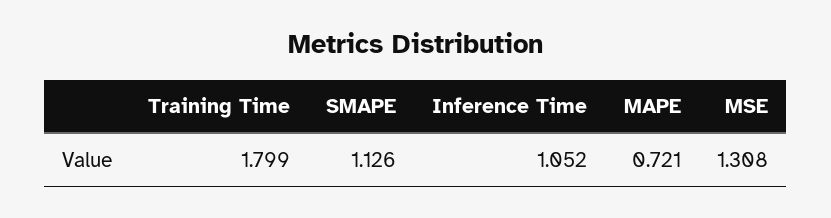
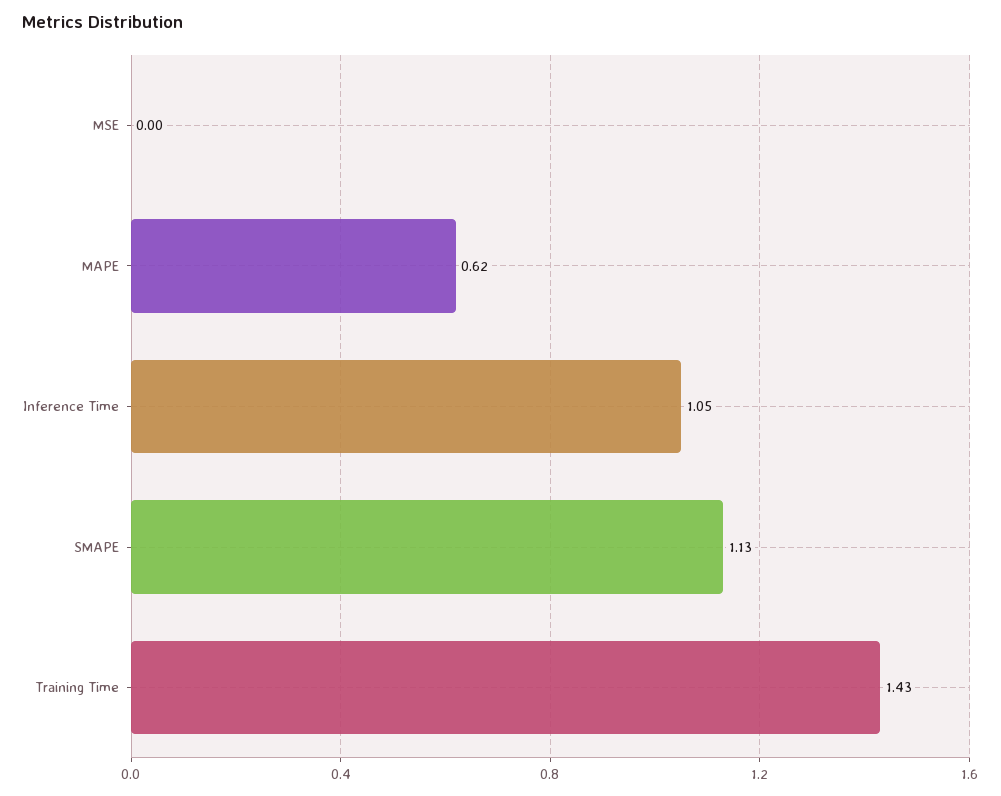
Training Time: 1.799 -> 1.43
MAPE: 0.721 -> 0.62
MSE: 1.308 -> 0

